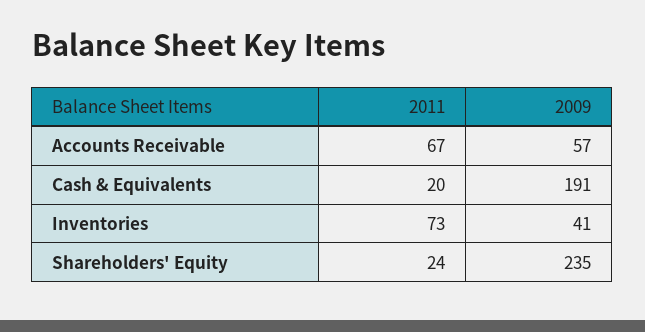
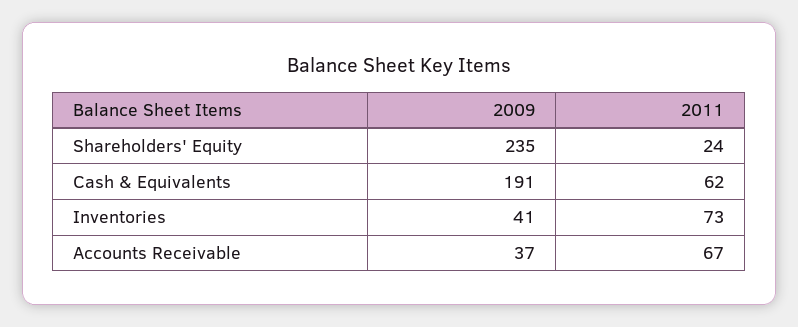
2009, Accounts Receivable: 57 -> 37
2011, Cash & Equivalents: 20 -> 62

